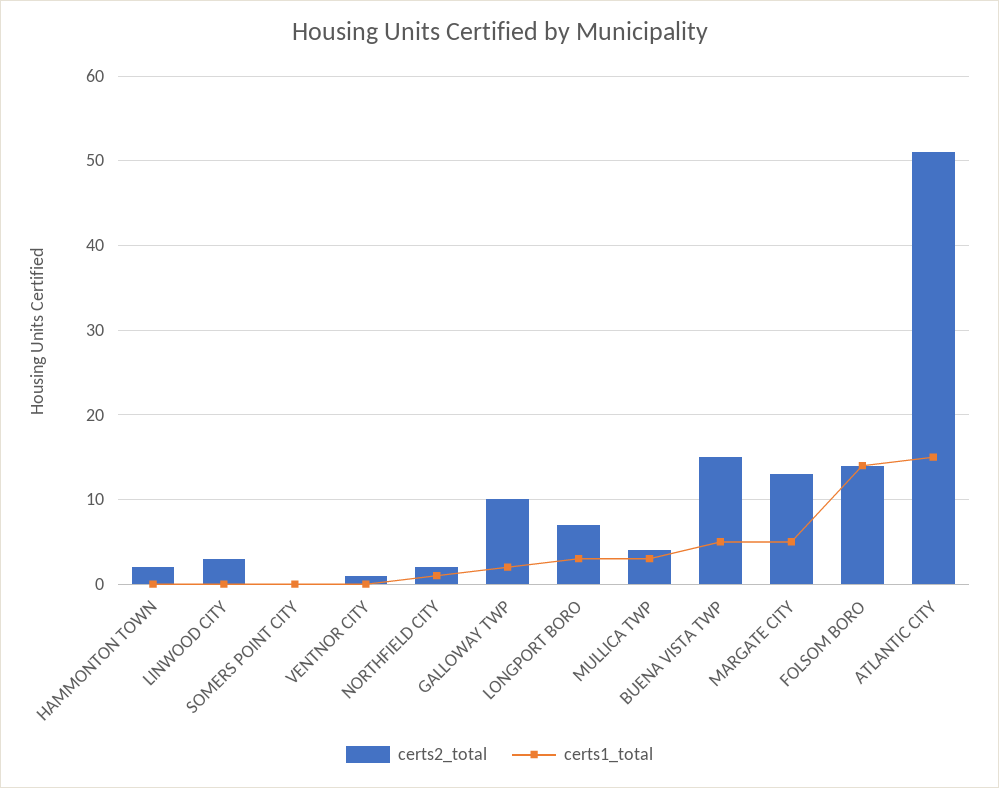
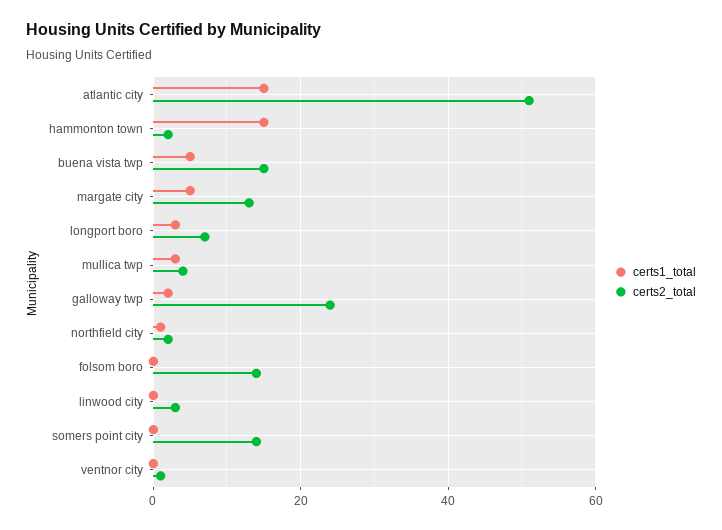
certs1_total, HAMMONTON TOWN: 0 -> 15
certs2_total, SOMERS POINT CITY: 0 -> 15
certs2_total, GALLOWAY TWP: 10 -> 25
certs1_total, FOLSOM BORO: 14 -> 0

